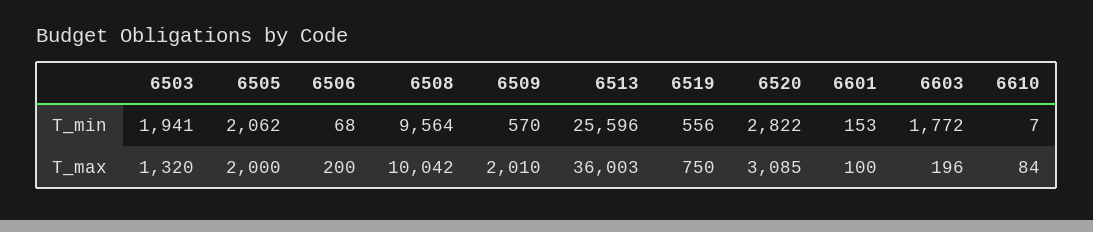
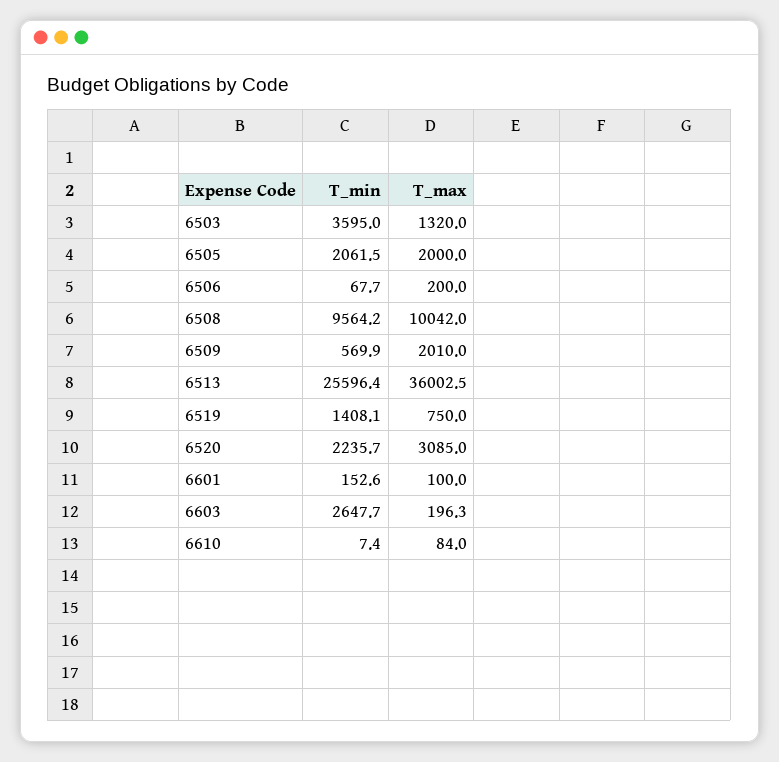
6503, T_min: 1941 -> 3595
6519, T_min: 556 -> 1408.1
6520, T_min: 2822 -> 2235.7
6603, T_min: 1772 -> 2647.7

